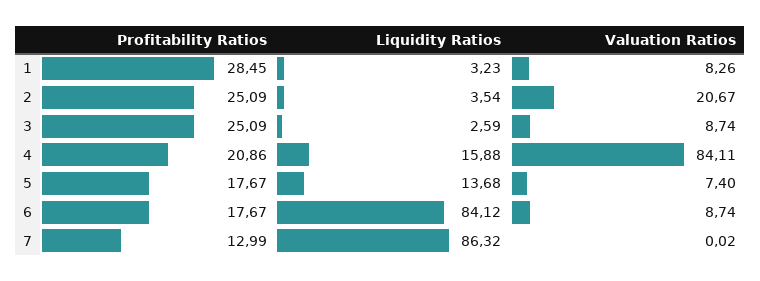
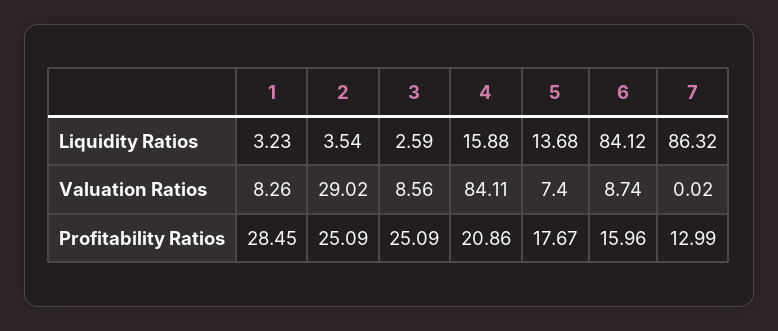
Valuation Ratios, 2: 20.67 -> 29.02
Valuation Ratios, 3: 8.74 -> 8.56
Profitability Ratios, 6: 17.67 -> 15.96

